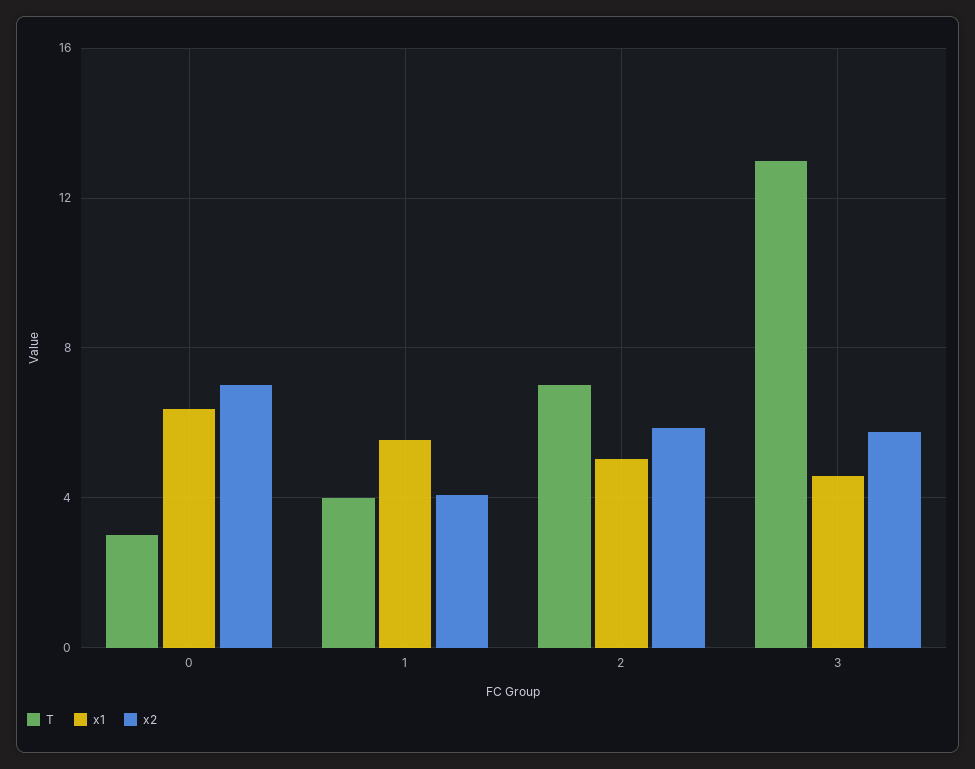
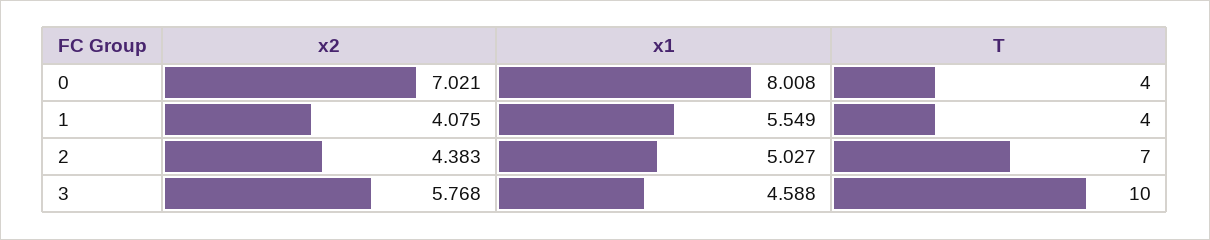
T, 0: 3 -> 4
x1, 0: 6.5 -> 8.008
x2, 2: 6 -> 4.383
T, 3: 13 -> 10

